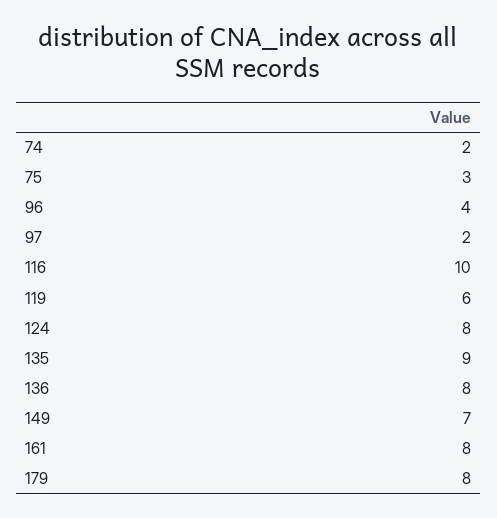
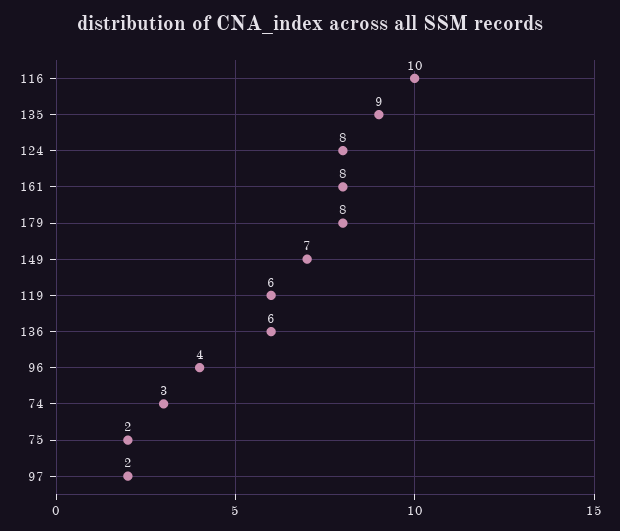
74: 2 -> 3
75: 3 -> 2
136: 8 -> 6

